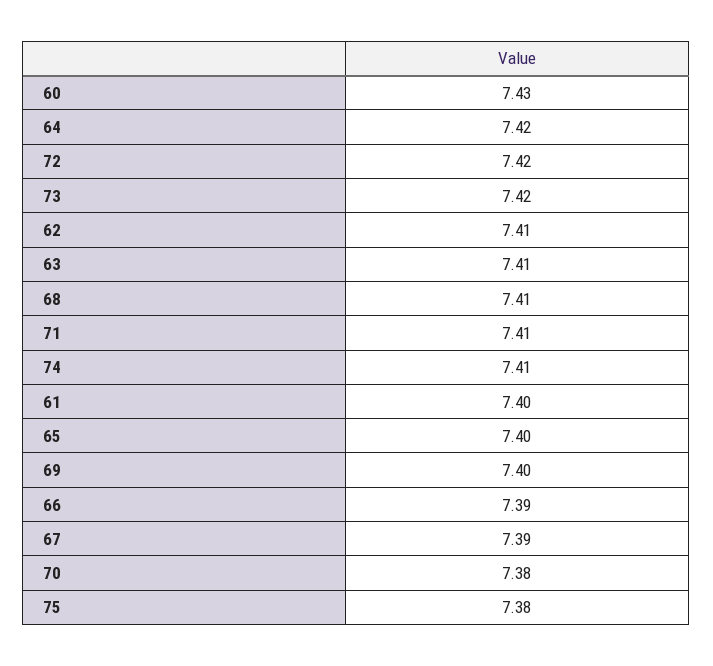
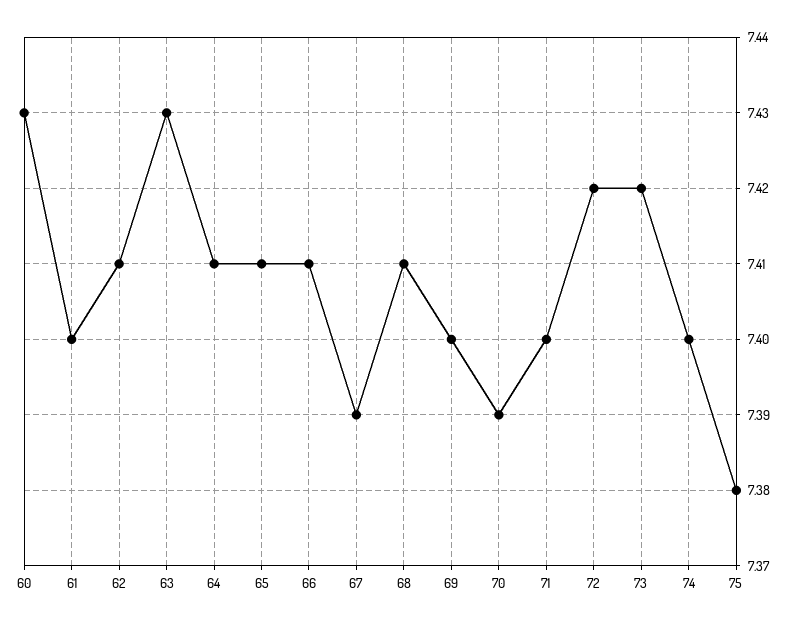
64: 7.42 -> 7.41
63: 7.41 -> 7.43
71: 7.41 -> 7.4
74: 7.41 -> 7.4
65: 7.4 -> 7.41
66: 7.39 -> 7.41
70: 7.38 -> 7.39

